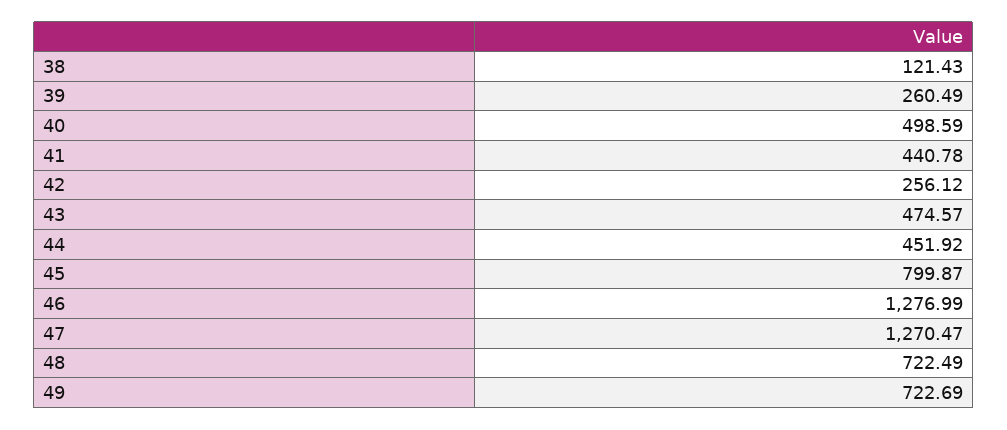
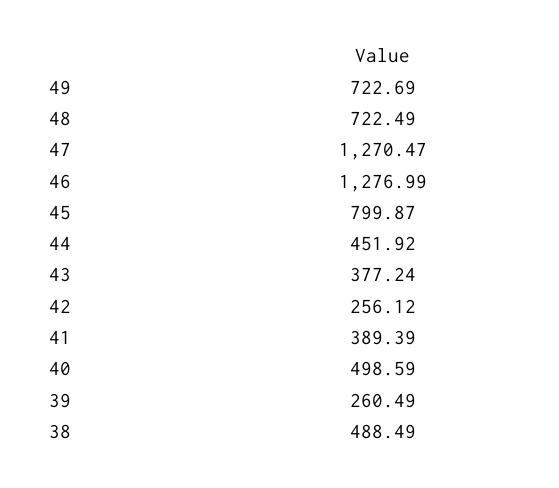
38: 121.43 -> 488.49
41: 440.78 -> 389.39
43: 474.57 -> 377.24

